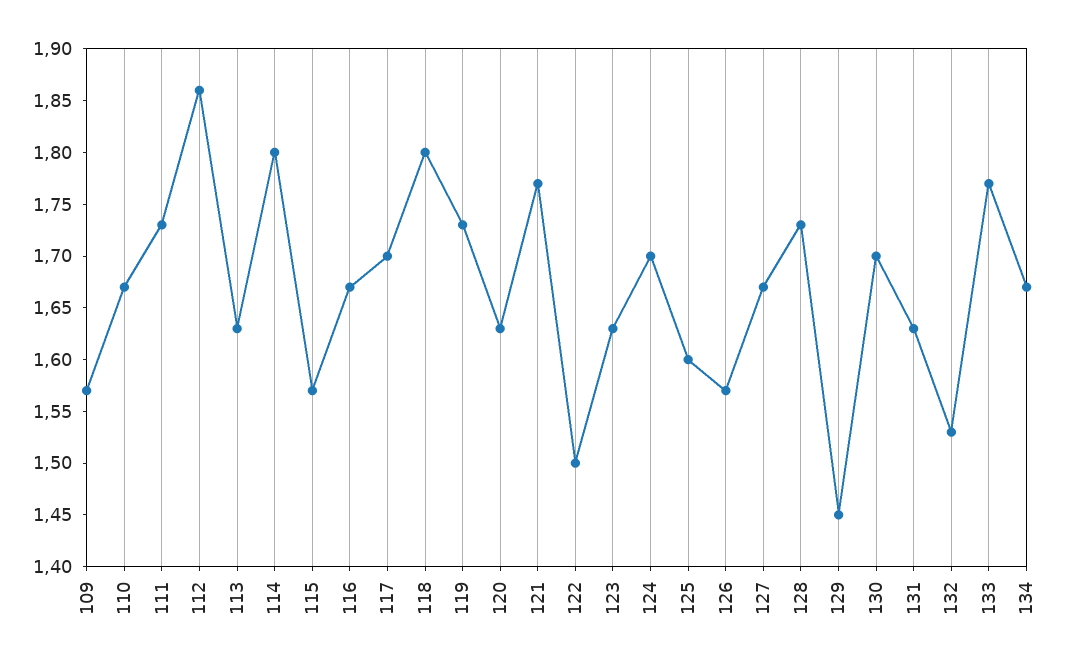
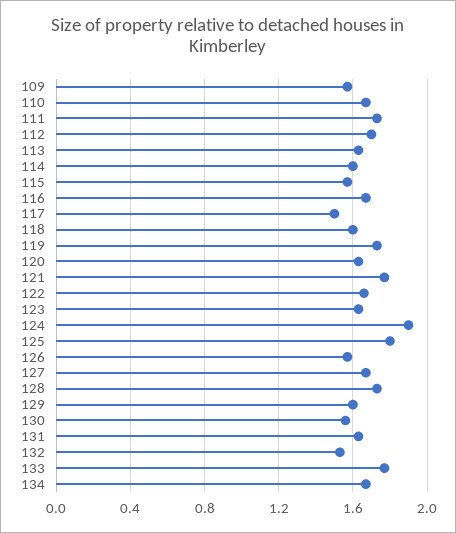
112: 1.86 -> 1.7
114: 1.8 -> 1.6
117: 1.7 -> 1.5
118: 1.8 -> 1.6
122: 1.5 -> 1.65
124: 1.7 -> 1.9
125: 1.6 -> 1.8
129: 1.45 -> 1.6
130: 1.7 -> 1.55

